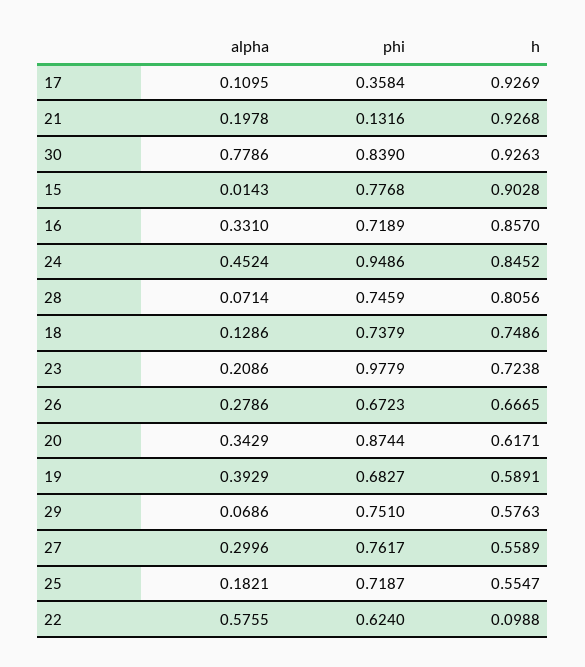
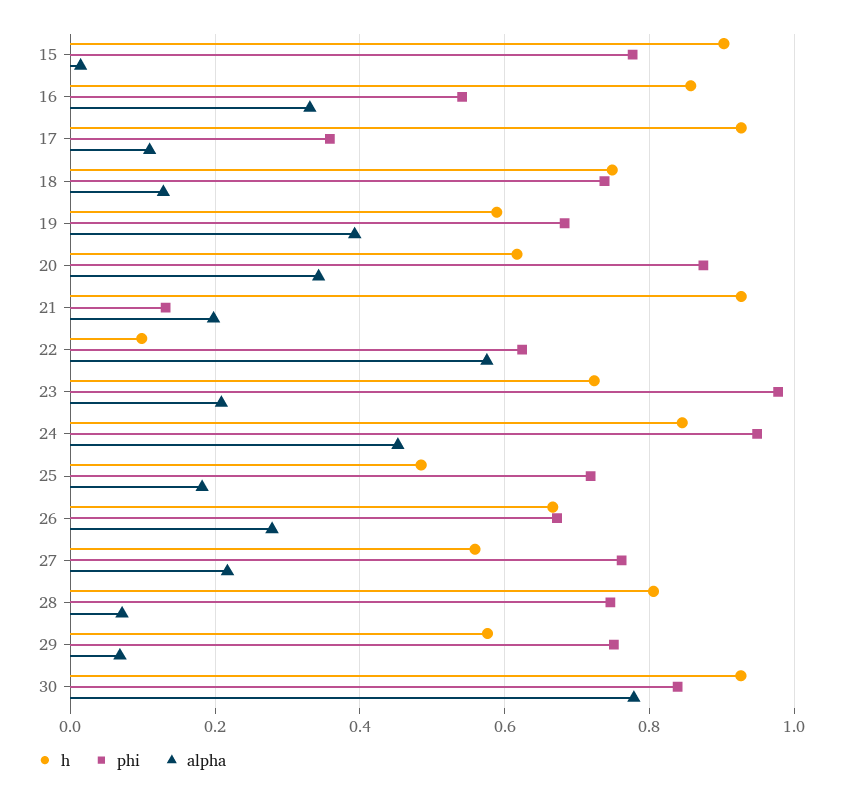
phi, 16: 0.7189 -> 0.54
alpha, 27: 0.2996 -> 0.22
h, 25: 0.5547 -> 0.48

